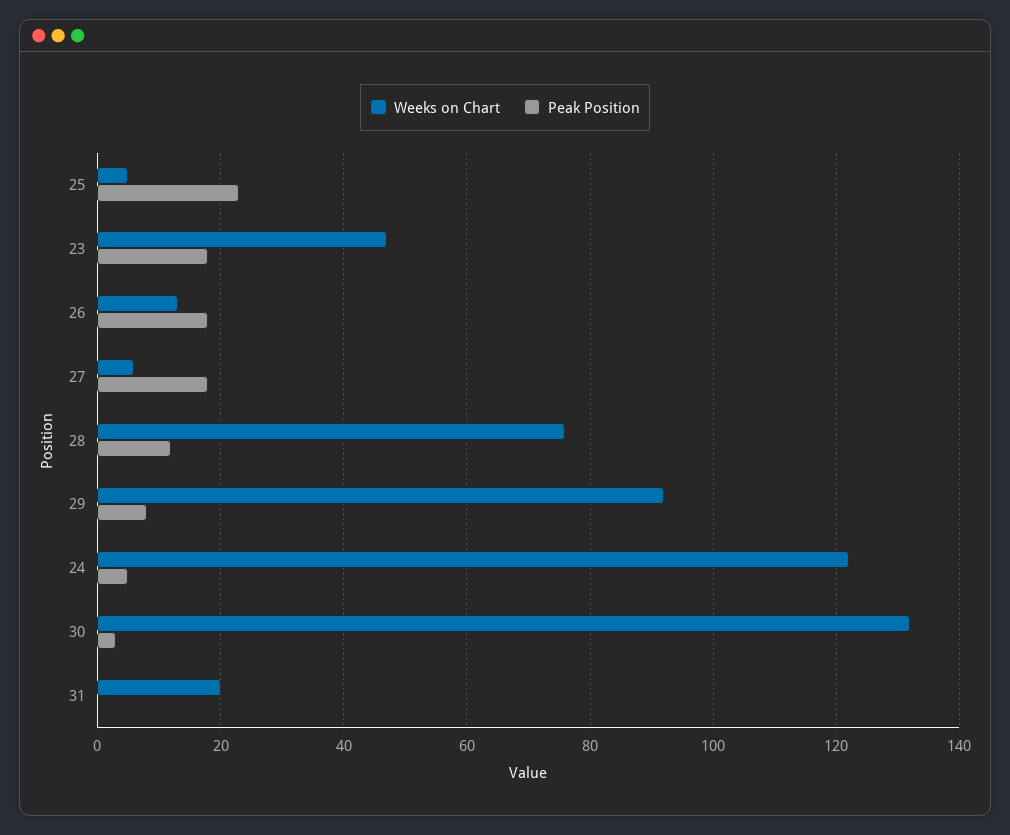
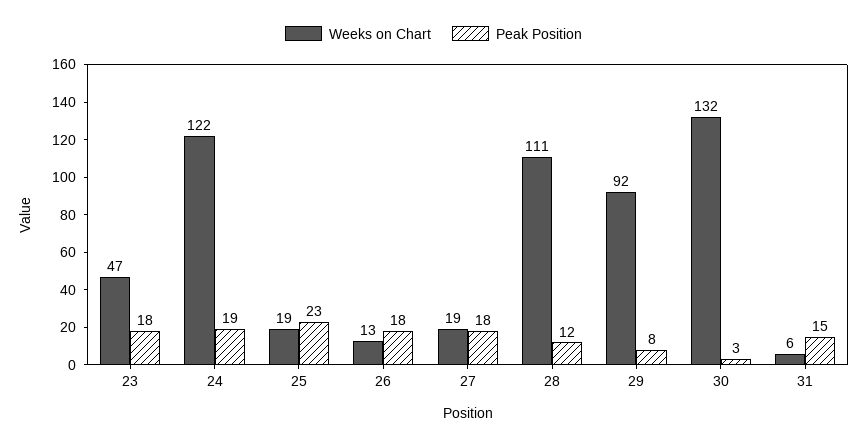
Weeks on Chart, 25: 5 -> 19
Weeks on Chart, 27: 5 -> 19
Weeks on Chart, 28: 75 -> 111
Peak Position, 24: 5 -> 19
Weeks on Chart, 31: 20 -> 6
Peak Position, 31: 0 -> 15

